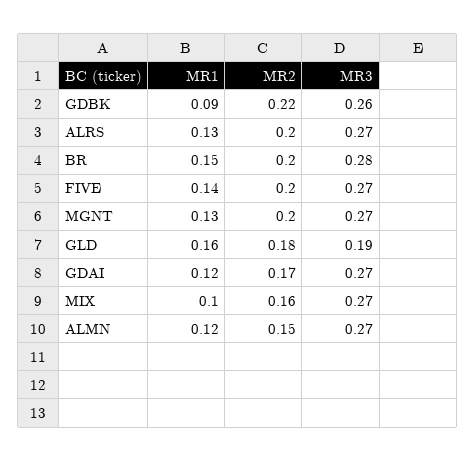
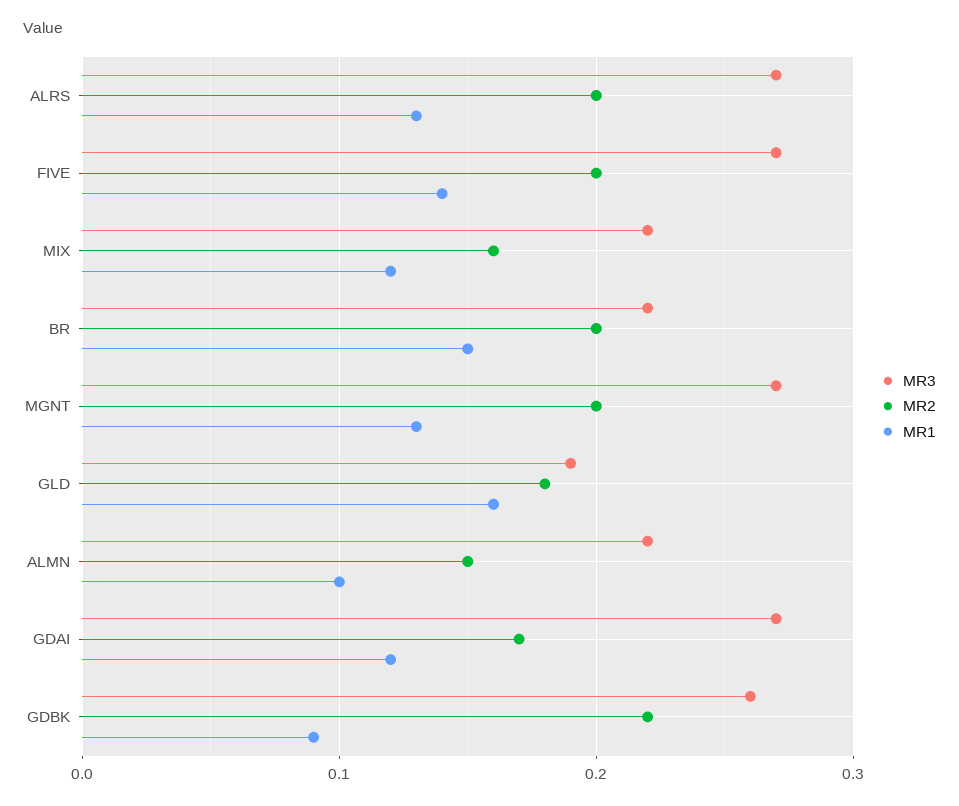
MR3, BR: 0.28 -> 0.22
MR1, MIX: 0.1 -> 0.12
MR3, MIX: 0.27 -> 0.22
MR1, ALMN: 0.12 -> 0.1
MR3, ALMN: 0.27 -> 0.22

